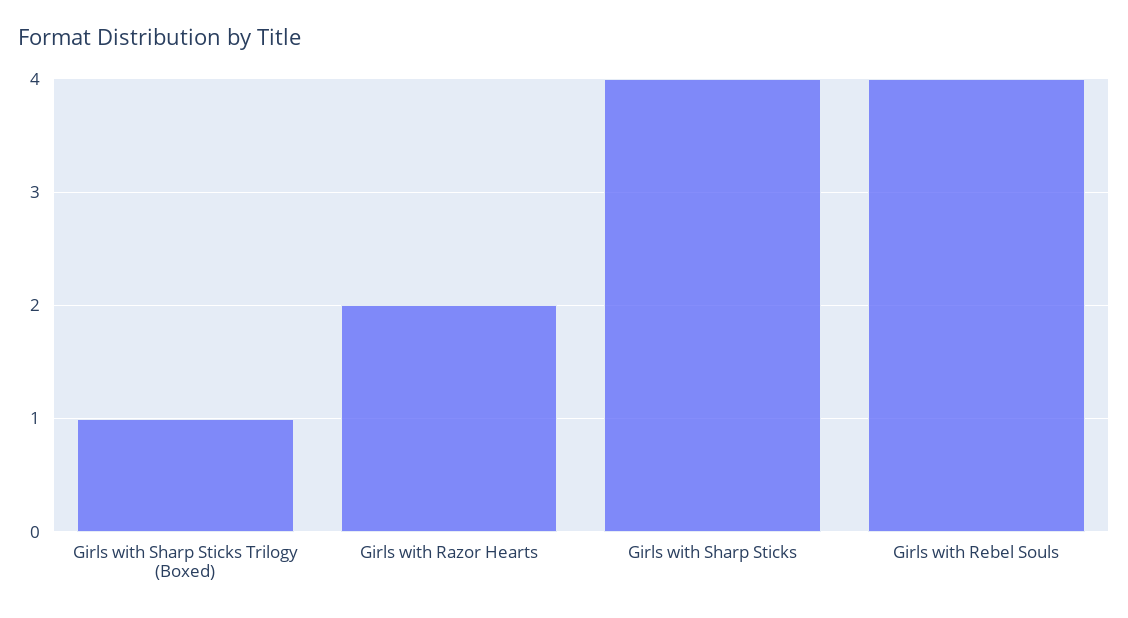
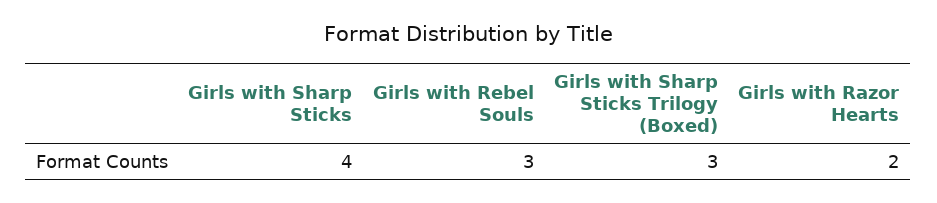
Girls with Sharp Sticks Trilogy (Boxed): 1 -> 3
Girls with Rebel Souls: 4 -> 3

